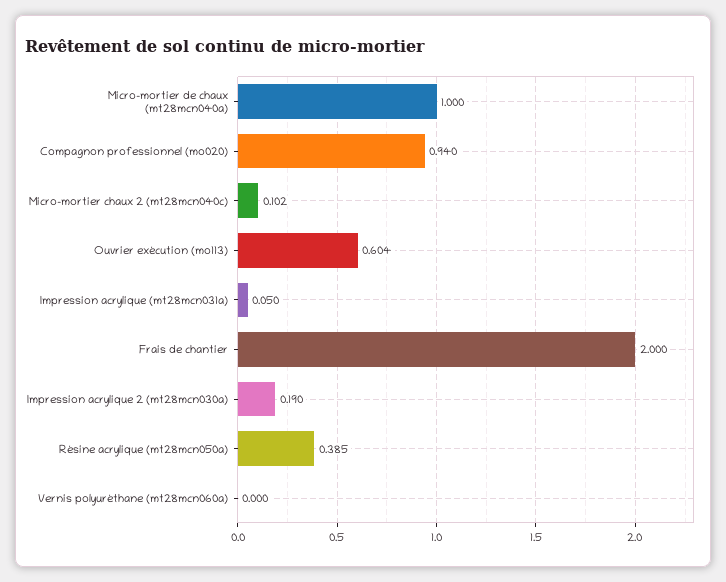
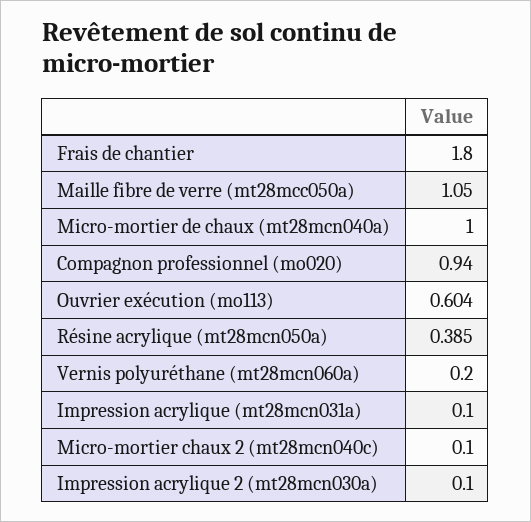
Micro-mortier chaux 2 (mt28mcn040c): 0.102 -> 0.1
Impression acrylique (mt28mcn031a): 0.05 -> 0.1
Frais de chantier: 2 -> 1.8
Impression acrylique 2 (mt28mcn030a): 0.19 -> 0.1
Vernis polyuréthane (mt28mcn060a): 0 -> 0.2
Maille fibre de verre (mt28mcc050a): none -> 1.05

